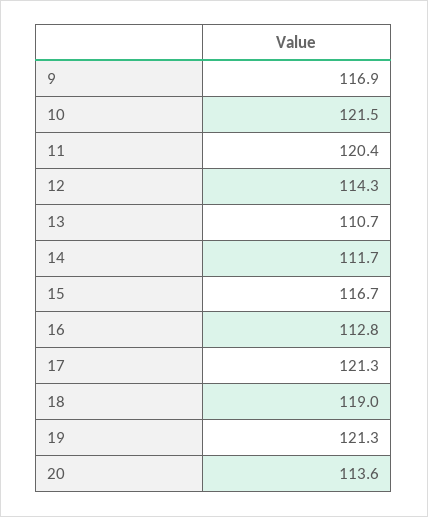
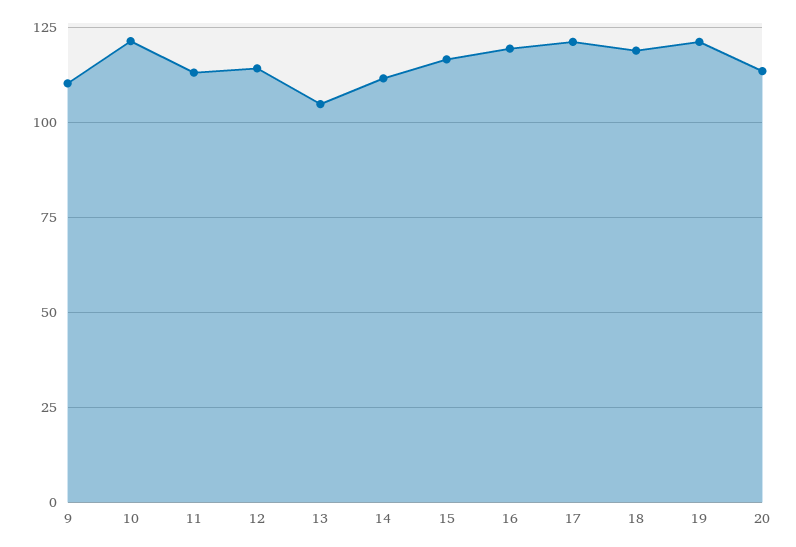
9: 116.9 -> 110
11: 120.4 -> 112.5
13: 110.7 -> 105
16: 112.8 -> 120

